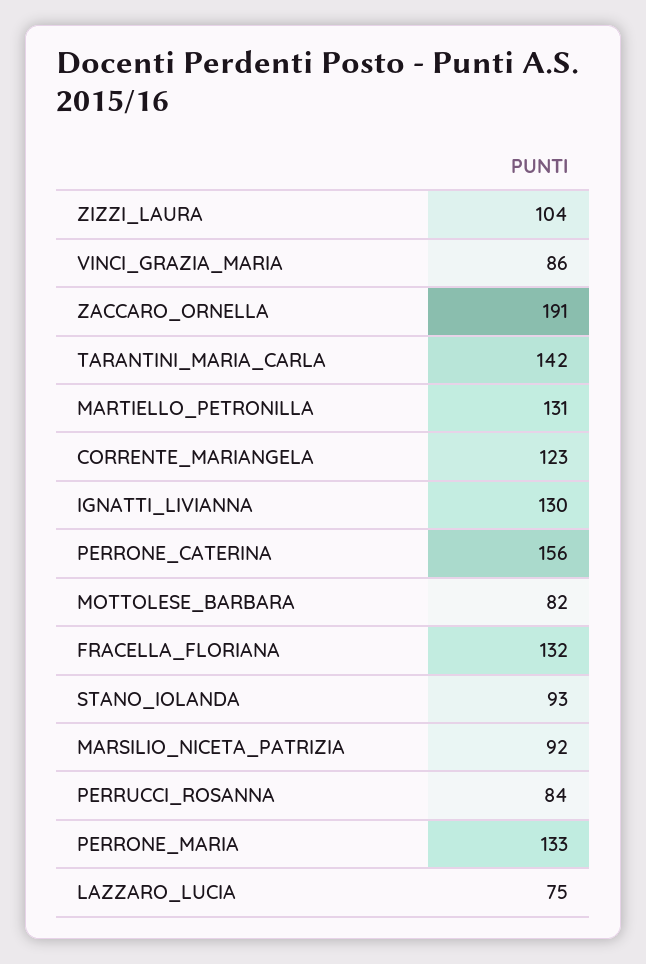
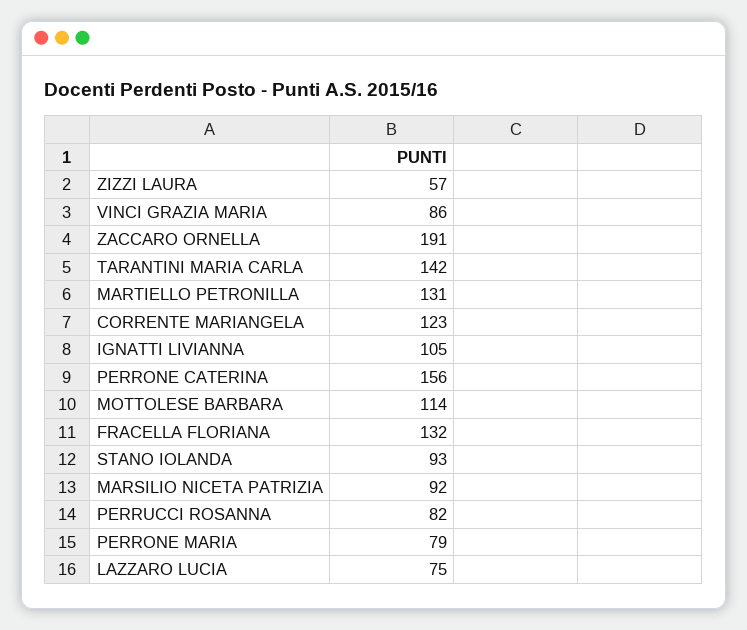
ZIZZI_LAURA: 104 -> 57
IGNATTI_LIVIANNA: 130 -> 105
MOTTOLESE_BARBARA: 82 -> 114
PERRUCCI_ROSANNA: 84 -> 82
PERRONE_MARIA: 133 -> 79

